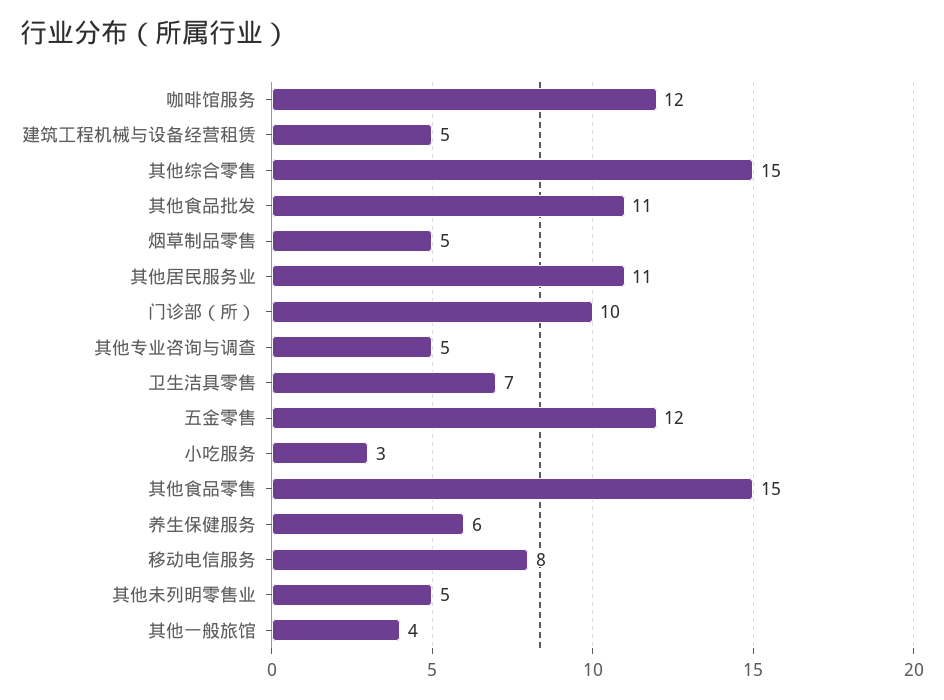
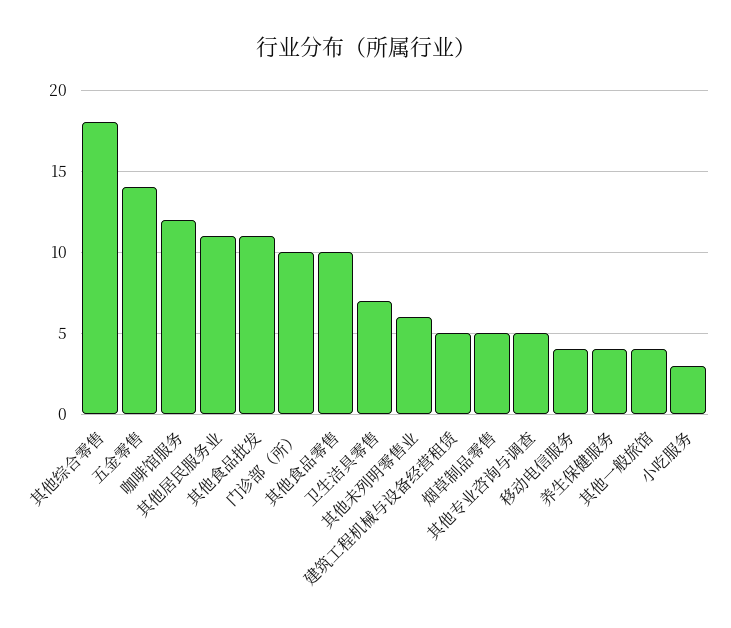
其他综合零售: 15 -> 18
五金零售: 12 -> 14
其他食品零售: 15 -> 10
养生保健服务: 6 -> 4
移动电信服务: 8 -> 4
其他未列明零售业: 5 -> 6

